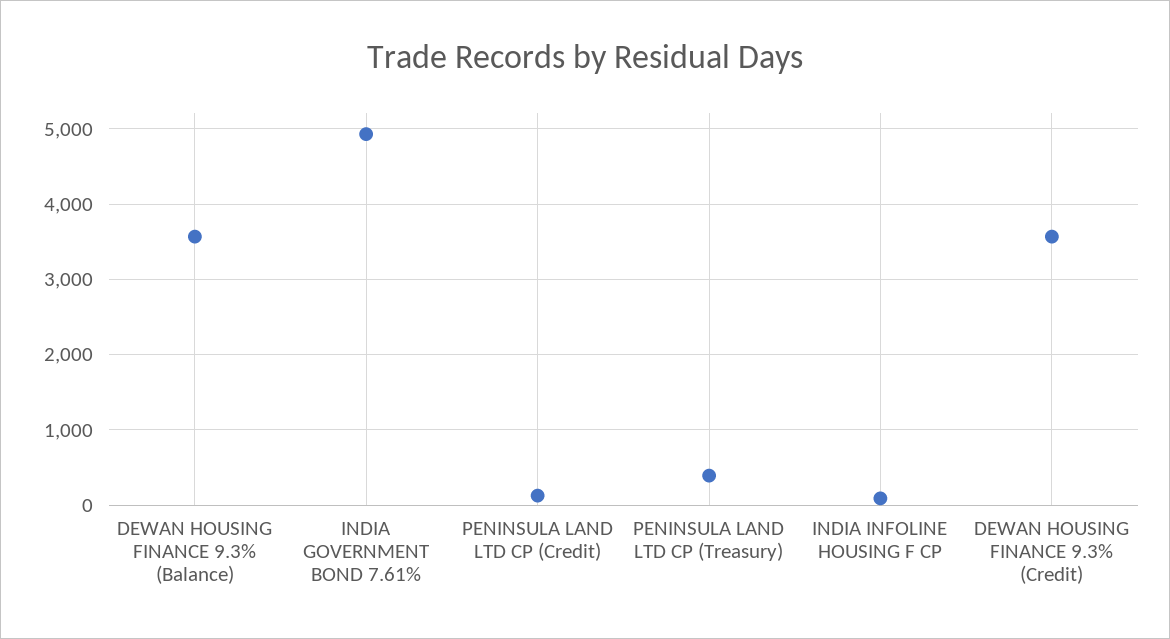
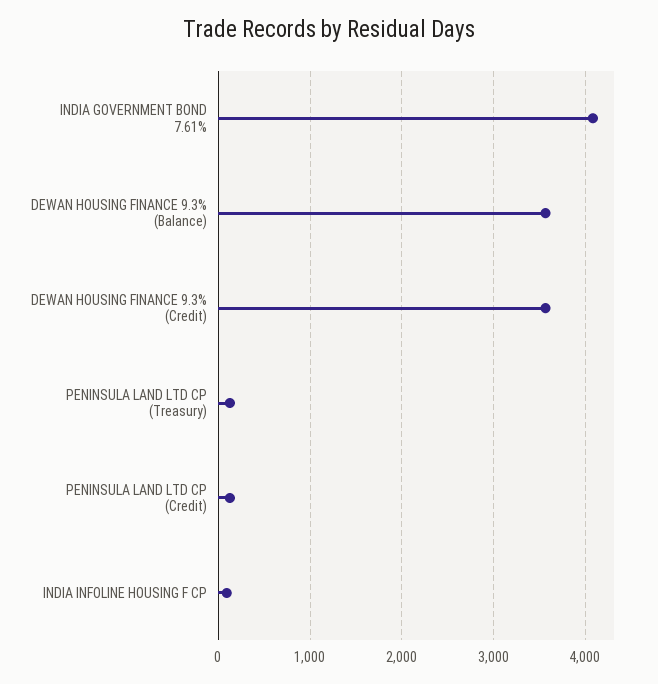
INDIA GOVERNMENT BOND 7.61%: 4900 -> 4100
PENINSULA LAND LTD CP (Treasury): 400 -> 100

